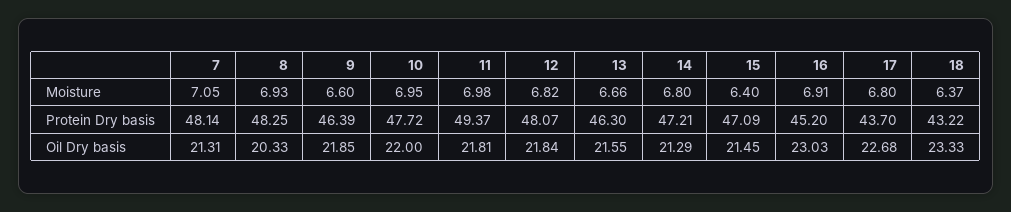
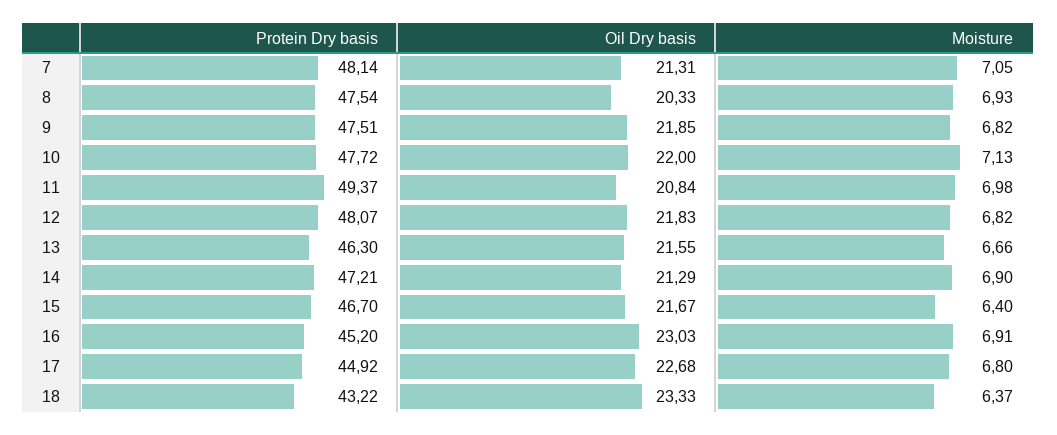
9, Moisture: 6.6 -> 6.82
10, Moisture: 6.95 -> 7.13
14, Moisture: 6.8 -> 6.9
8, Protein Dry basis: 48.25 -> 47.54
9, Protein Dry basis: 46.39 -> 47.51
15, Protein Dry basis: 47.09 -> 46.7
17, Protein Dry basis: 43.7 -> 44.92
11, Oil Dry basis: 21.81 -> 20.84
12, Oil Dry basis: 21.84 -> 21.83
15, Oil Dry basis: 21.45 -> 21.67

